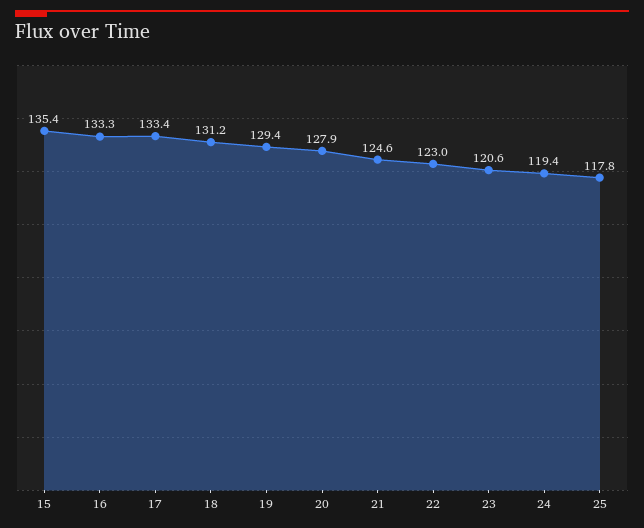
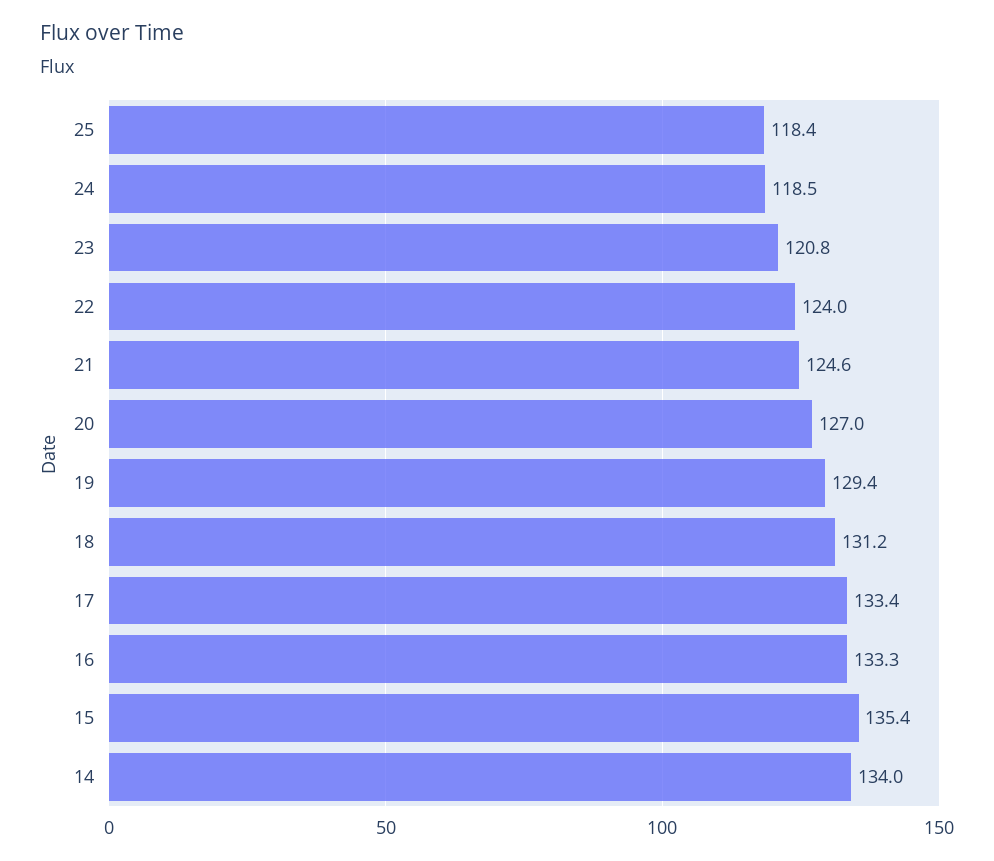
20: 127.9 -> 127
22: 123 -> 124
23: 120.6 -> 120.8
24: 119.4 -> 118.5
25: 117.8 -> 118.4
14: none -> 134

